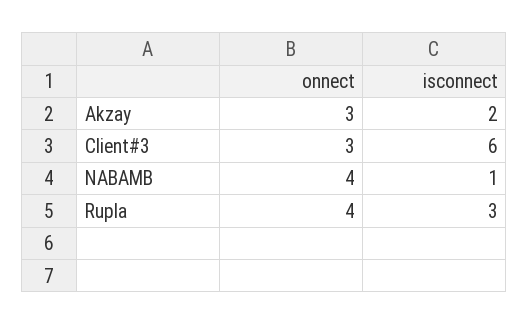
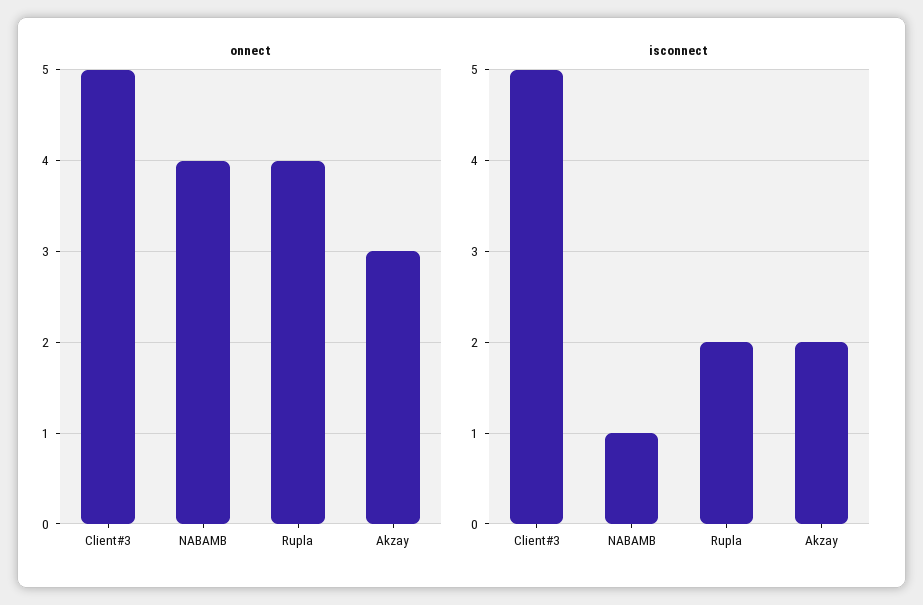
onnect, Client#3: 3 -> 5
isconnect, Client#3: 6 -> 5
isconnect, Rupla: 3 -> 2

